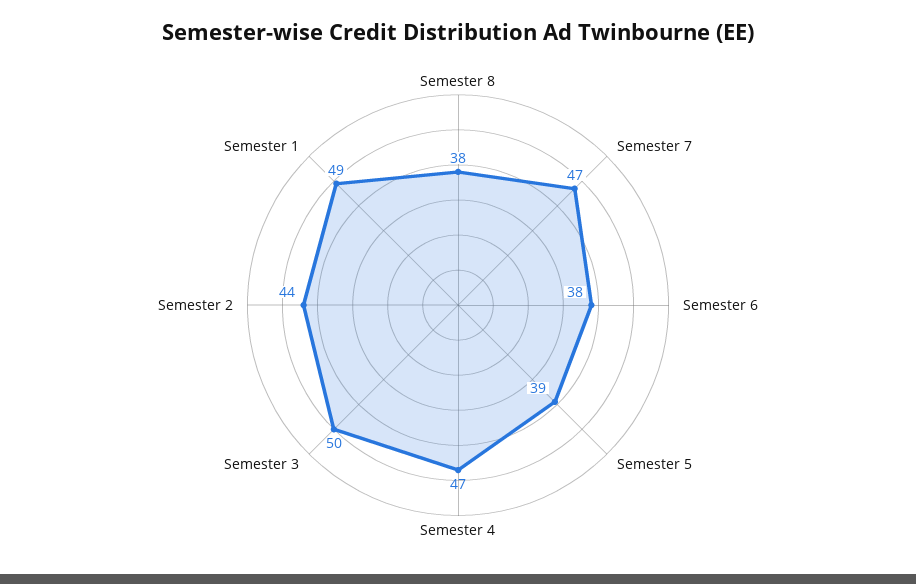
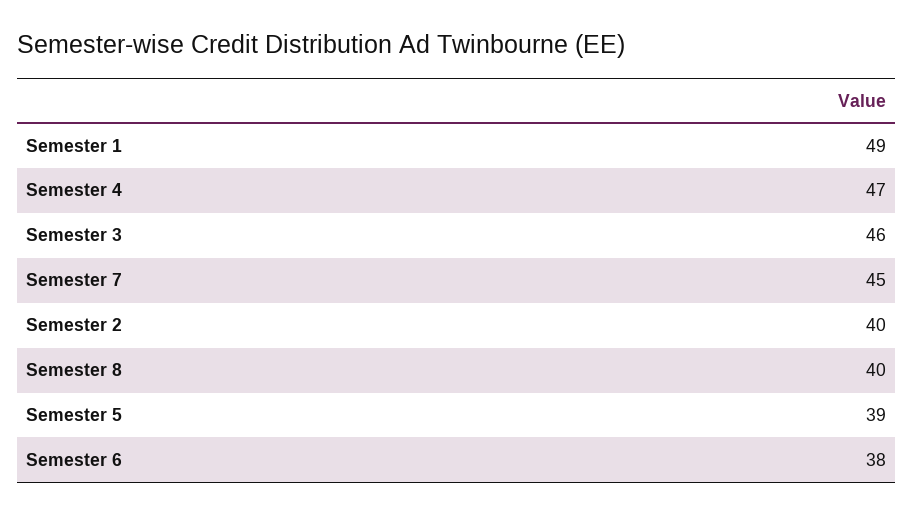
Semester 8: 38 -> 40
Semester 7: 47 -> 45
Semester 3: 50 -> 46
Semester 2: 44 -> 40

